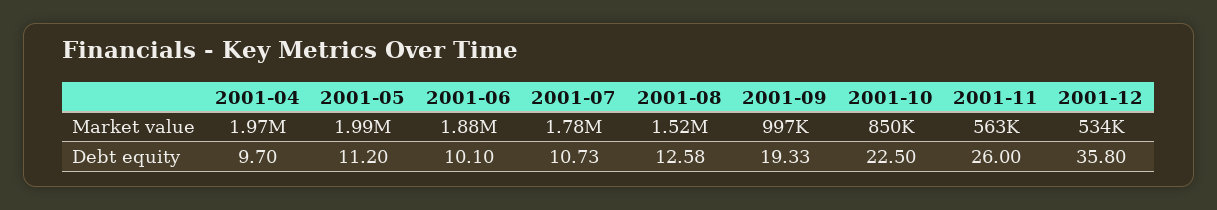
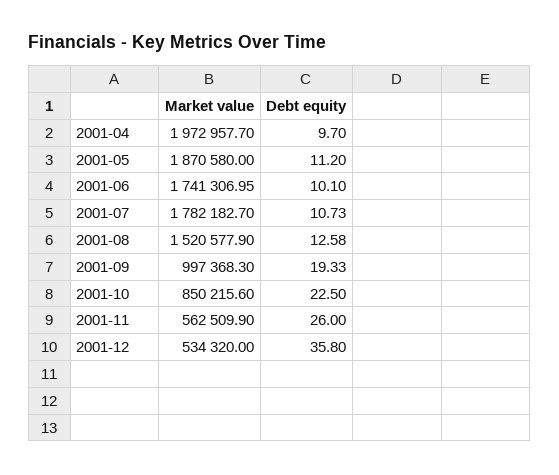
2001-05, Market value: 1990000 -> 1870580
2001-06, Market value: 1880000 -> 1741306.95

